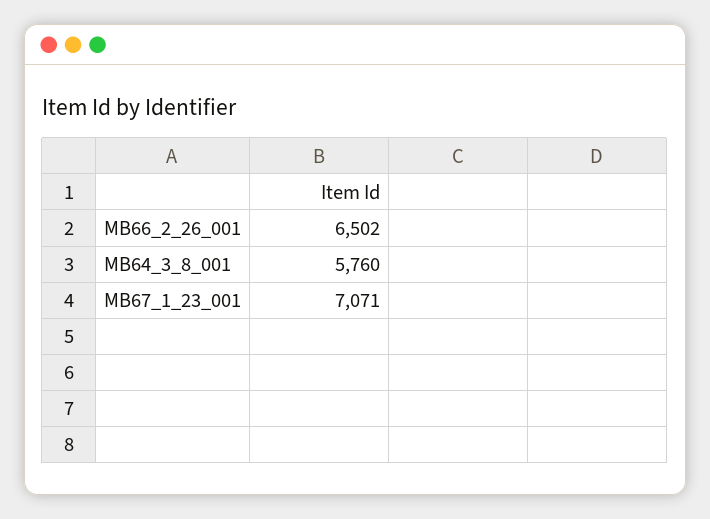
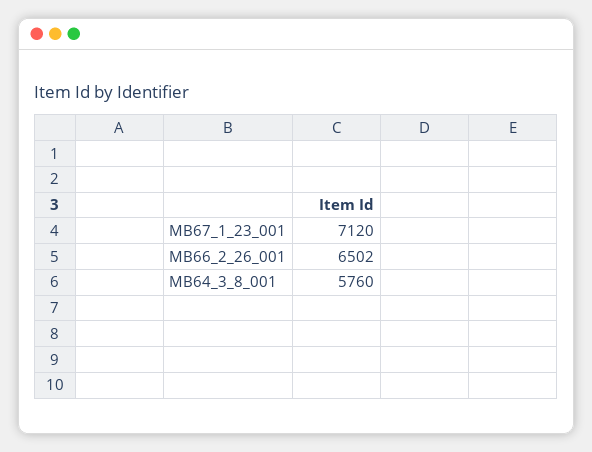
MB67_1_23_001: 7071 -> 7120

